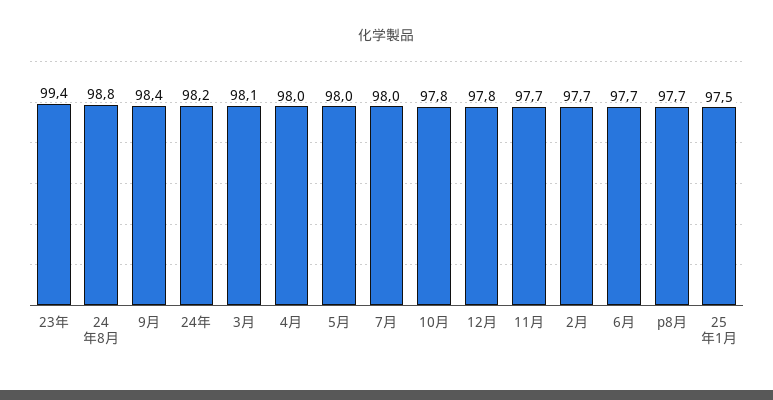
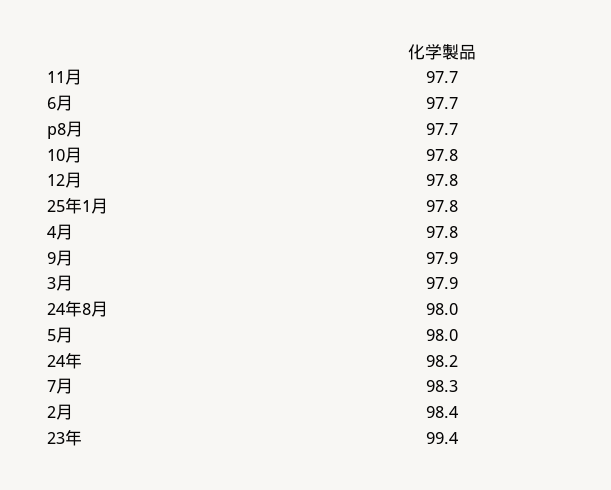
24年8月: 98.8 -> 98
9月: 98.4 -> 97.9
3月: 98.1 -> 97.9
4月: 98 -> 97.8
7月: 98 -> 98.3
2月: 97.7 -> 98.4
25年1月: 97.5 -> 97.8

